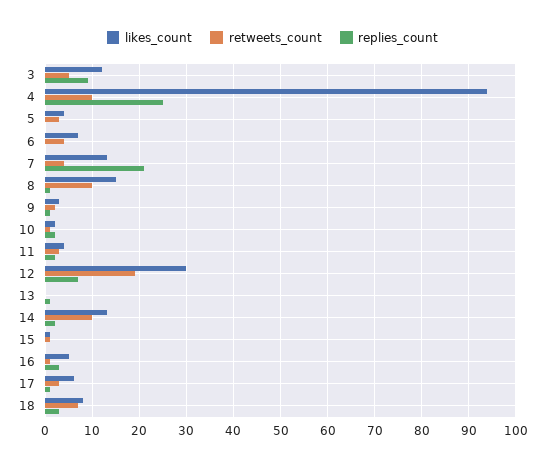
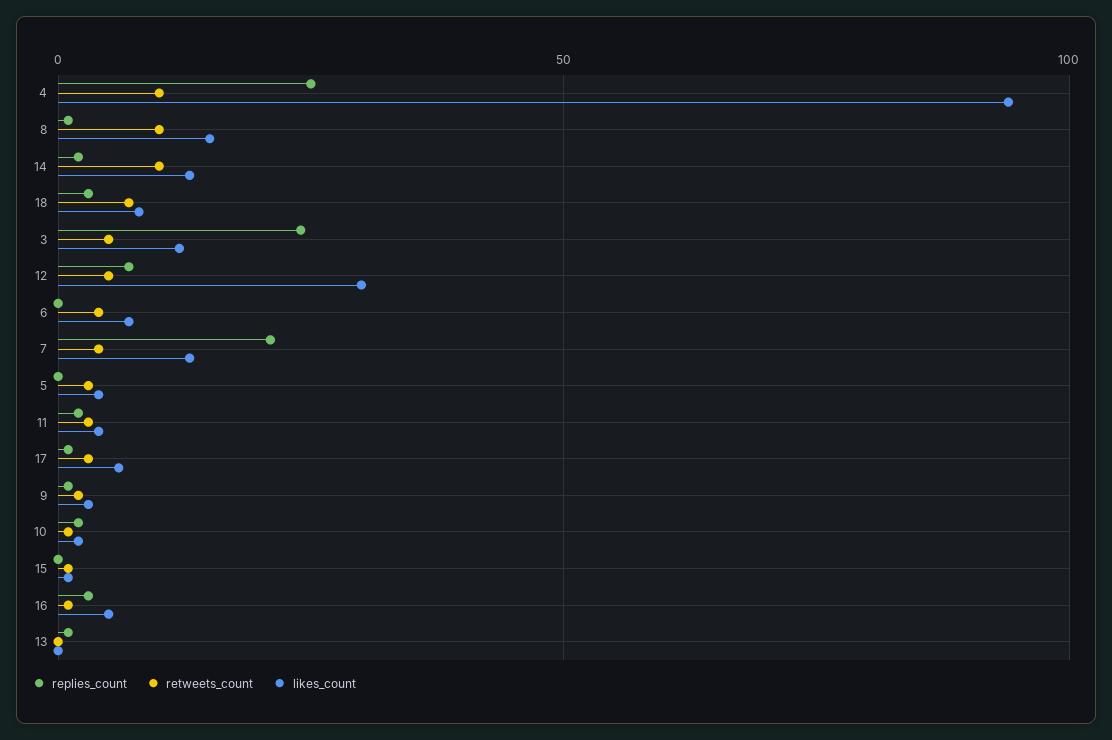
replies_count, 3: 10 -> 25
retweets_count, 12: 20 -> 5

